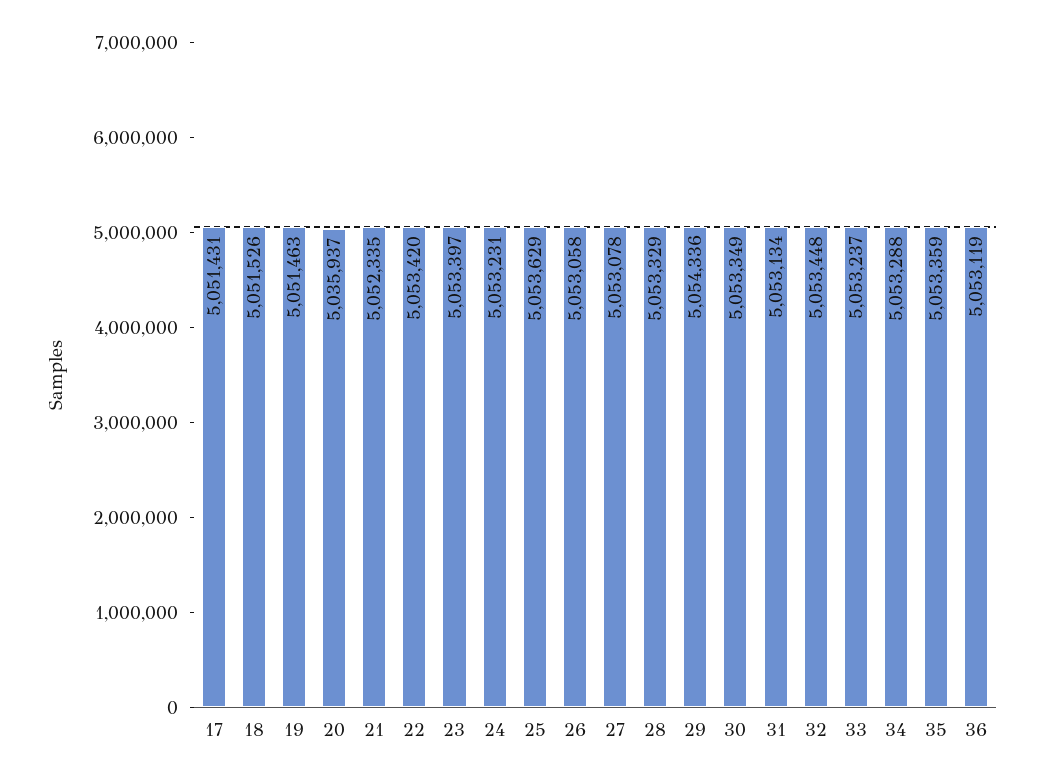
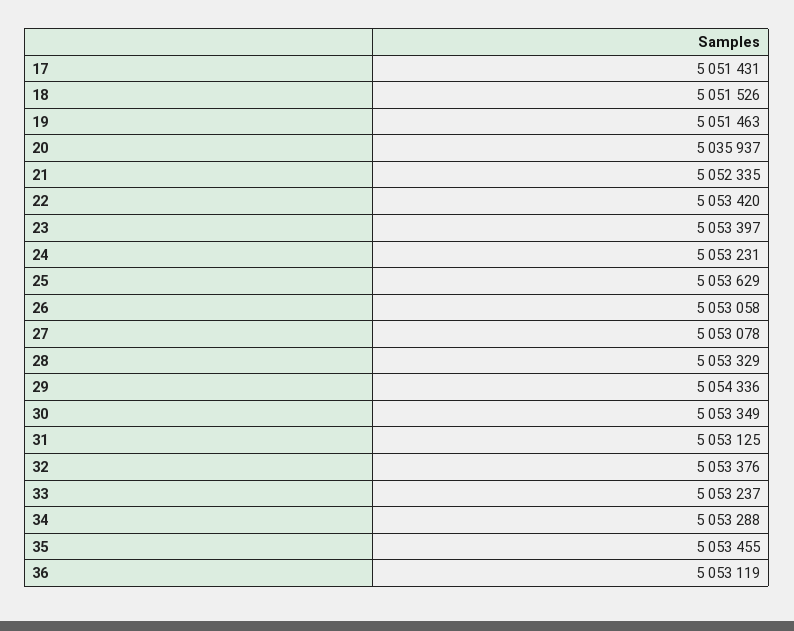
31: 5053134 -> 5053125
32: 5053448 -> 5053376
35: 5053359 -> 5053455

